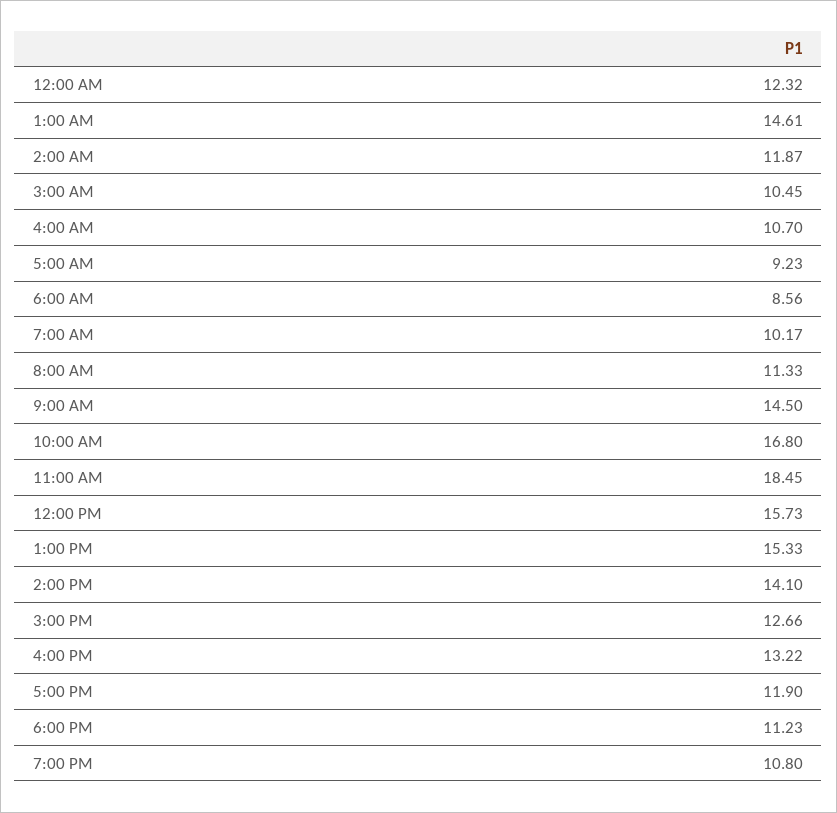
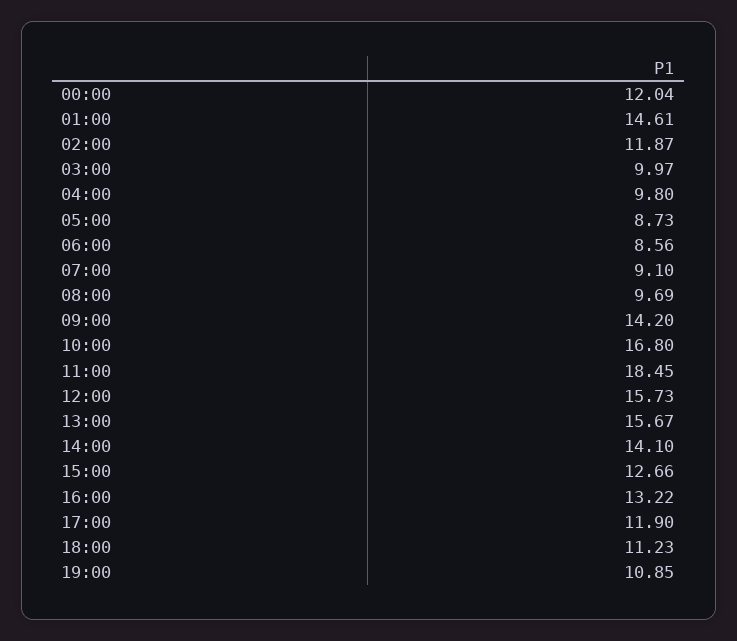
12:00 AM: 12.32 -> 12.04
3:00 AM: 10.45 -> 9.97
4:00 AM: 10.7 -> 9.8
5:00 AM: 9.23 -> 8.73
7:00 AM: 10.17 -> 9.1
8:00 AM: 11.33 -> 9.69
9:00 AM: 14.5 -> 14.2
1:00 PM: 15.33 -> 15.67
7:00 PM: 10.8 -> 10.85

